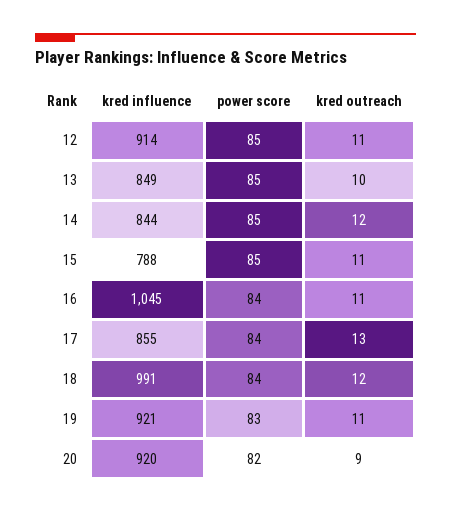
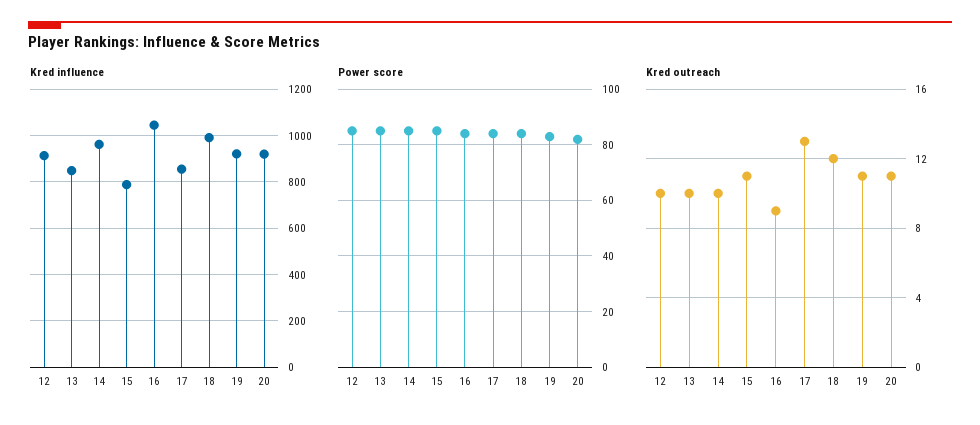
kred outreach, 12: 11 -> 10
kred influence, 14: 844 -> 950
kred outreach, 14: 12 -> 10
kred outreach, 16: 11 -> 9
kred outreach, 20: 9 -> 11

